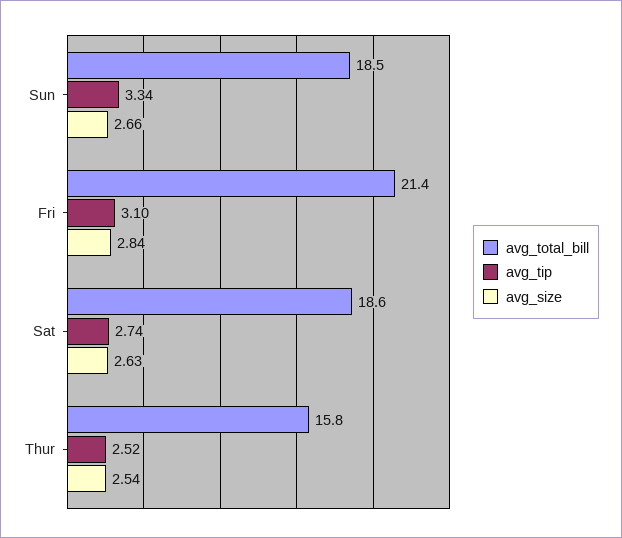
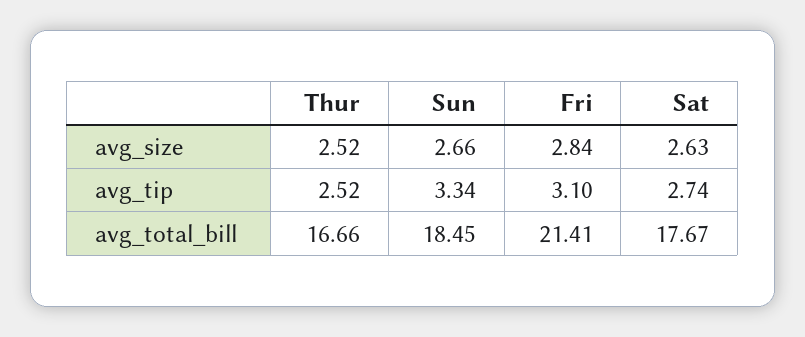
avg_total_bill, Sat: 18.6 -> 17.67
avg_total_bill, Thur: 15.8 -> 16.66
avg_size, Thur: 2.54 -> 2.52

